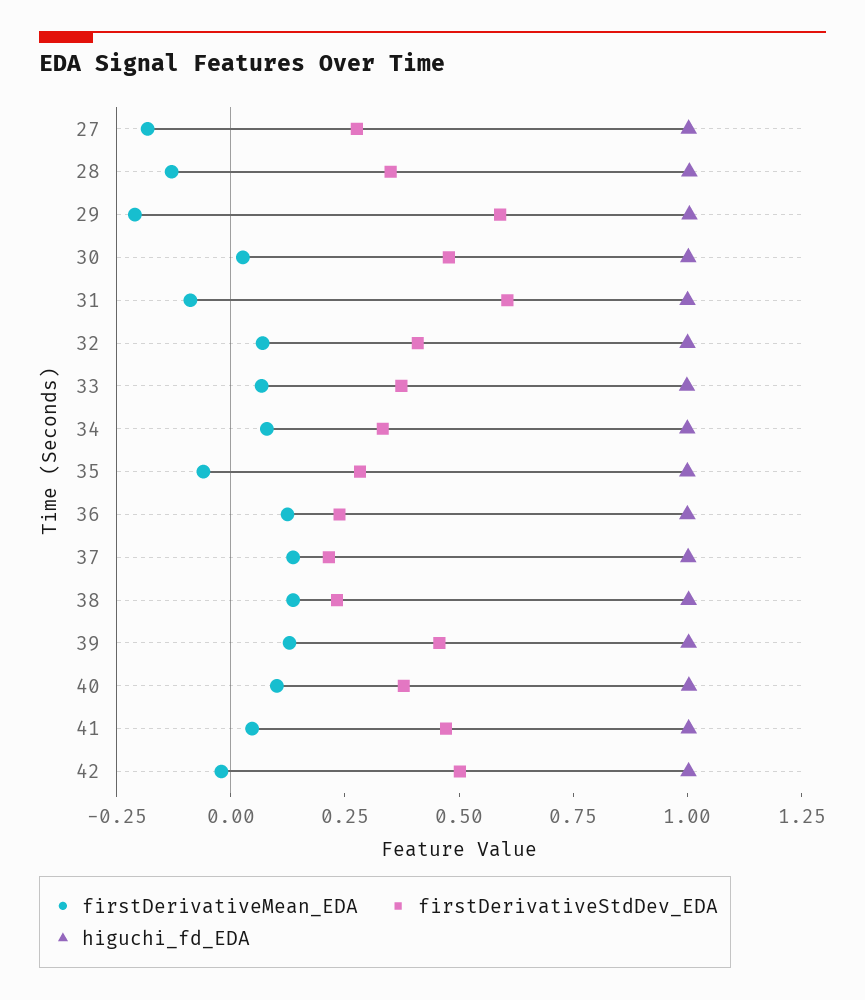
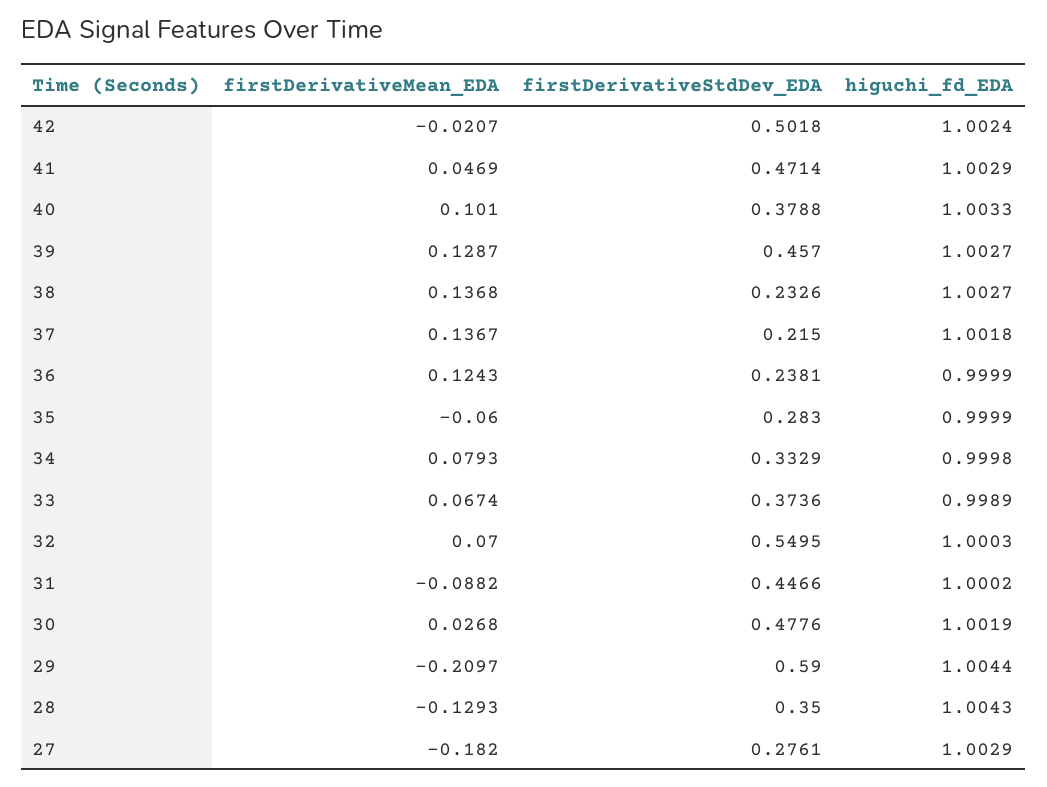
firstDerivativeStdDev_EDA, 31: 0.6 -> 0.4466
firstDerivativeStdDev_EDA, 32: 0.4 -> 0.5495

